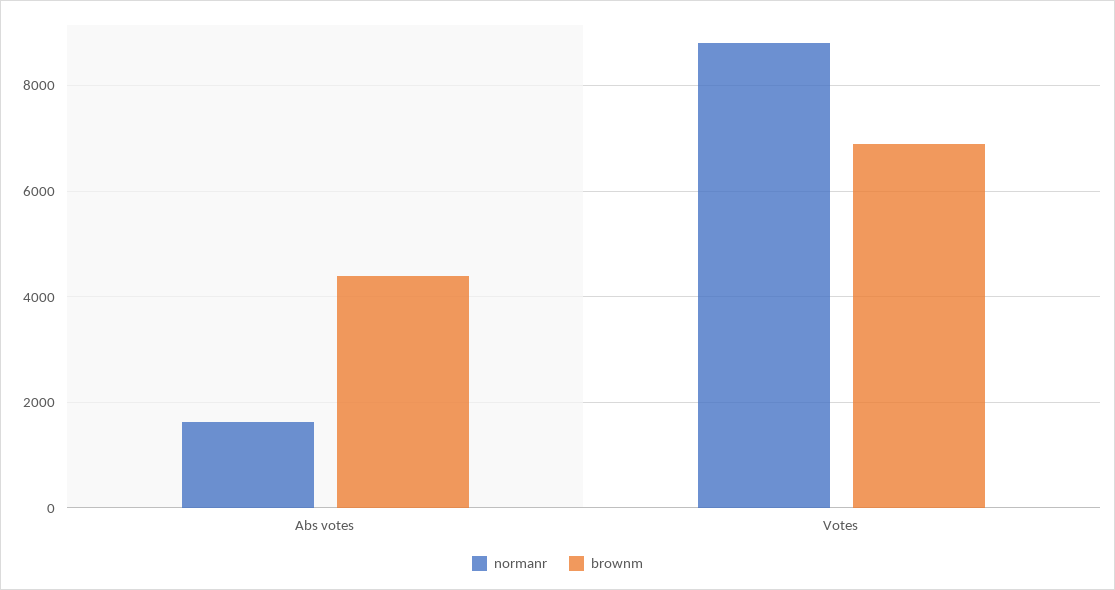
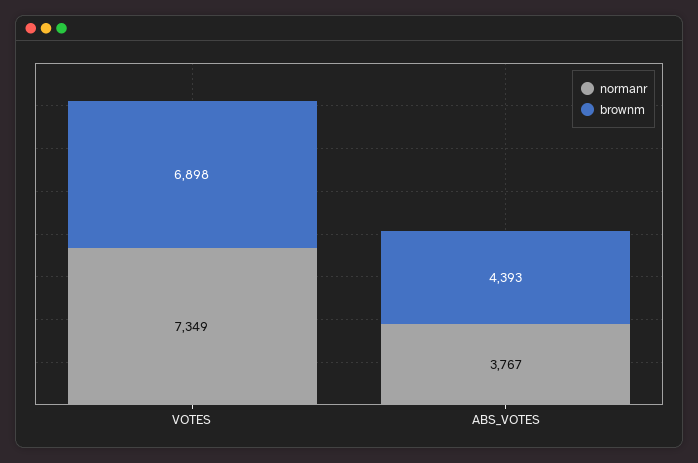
normanr, Abs votes: 1600 -> 3767
normanr, Votes: 8800 -> 7349

